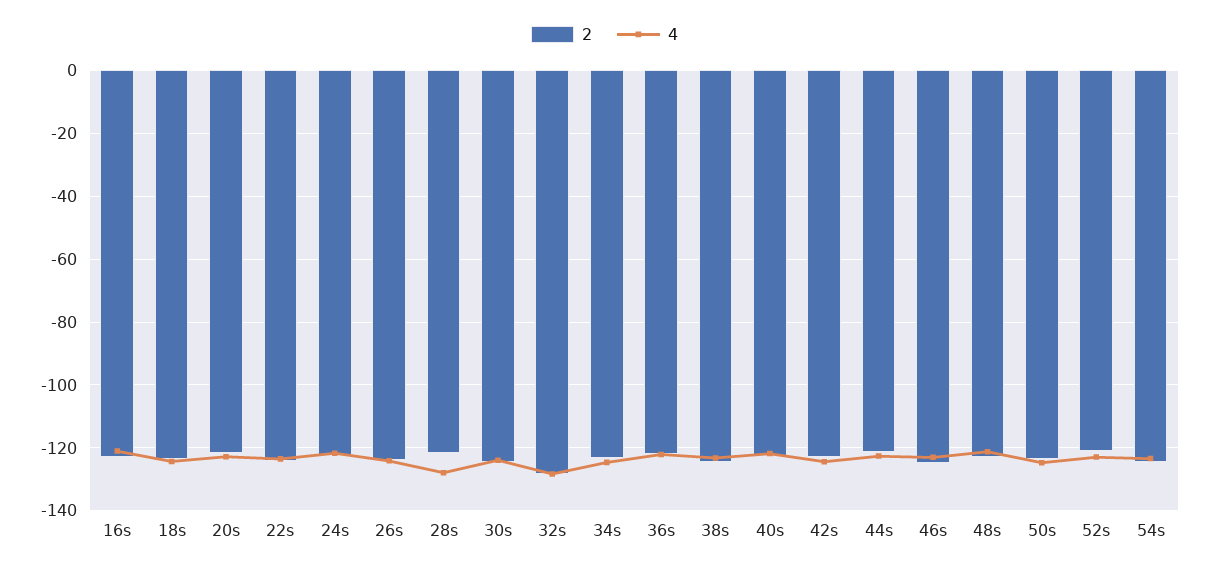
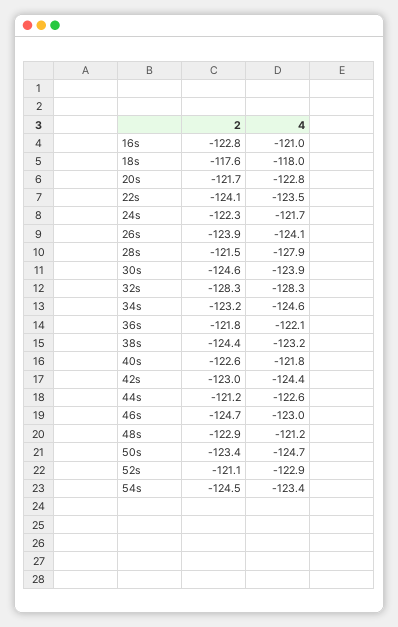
2, 18s: -124 -> -117.6
4, 18s: -124 -> -118

